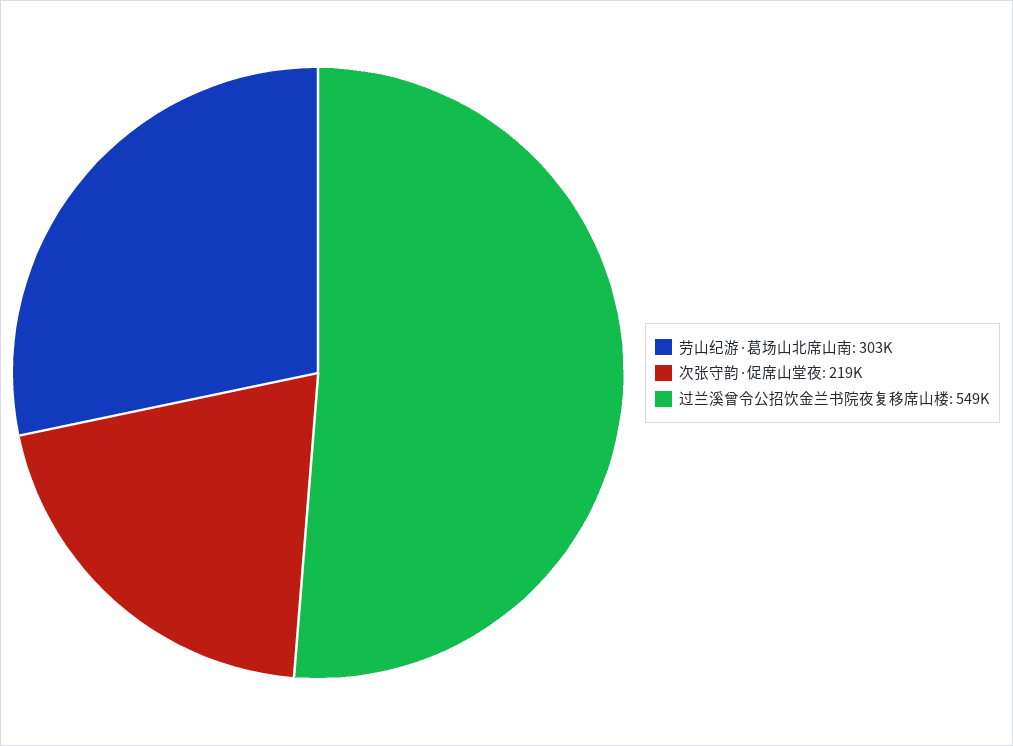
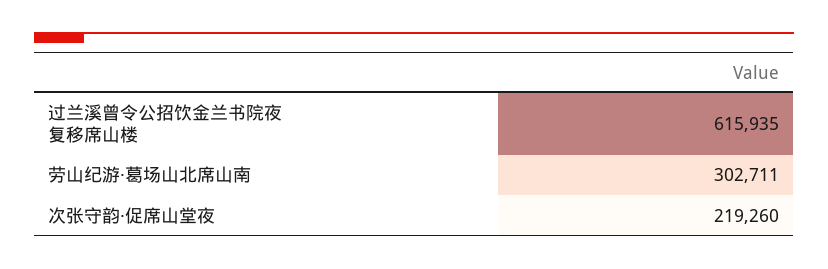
过兰溪曾令公招饮金兰书院夜复移席山楼: 549000 -> 615935

